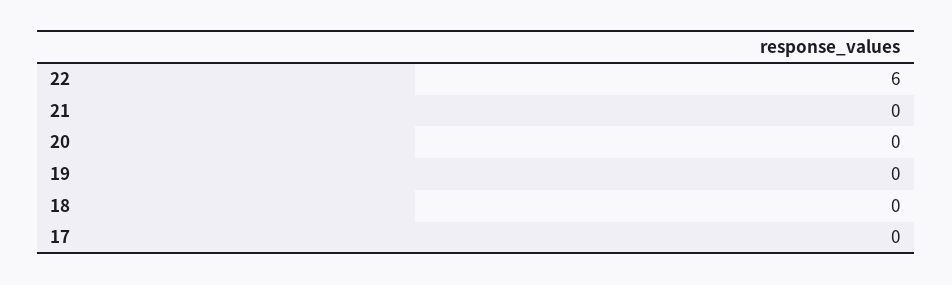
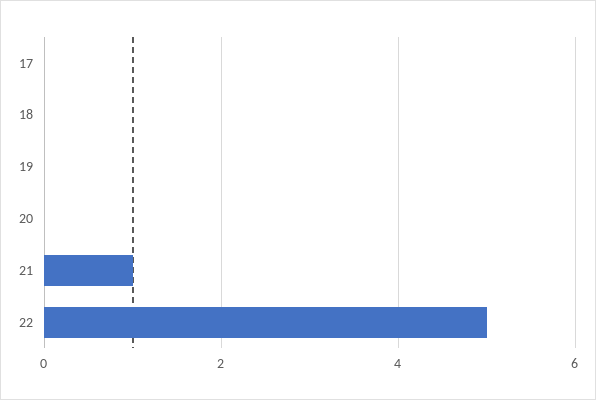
22: 6 -> 5
21: 0 -> 1

